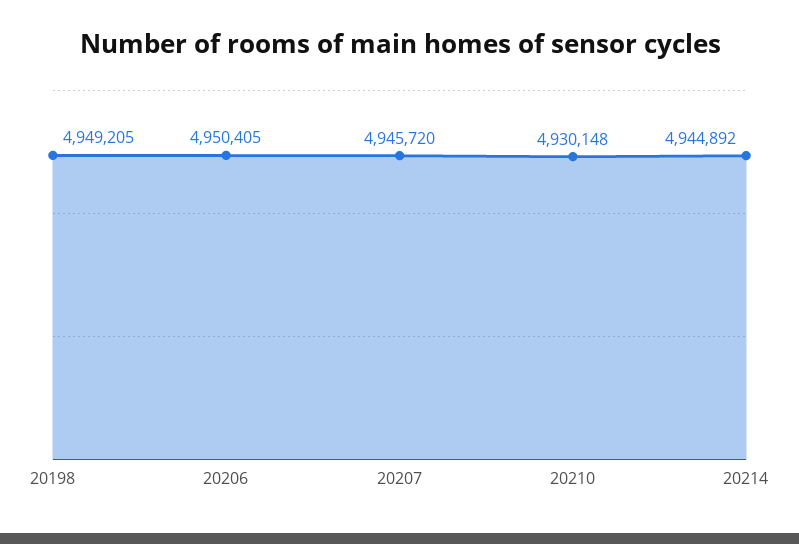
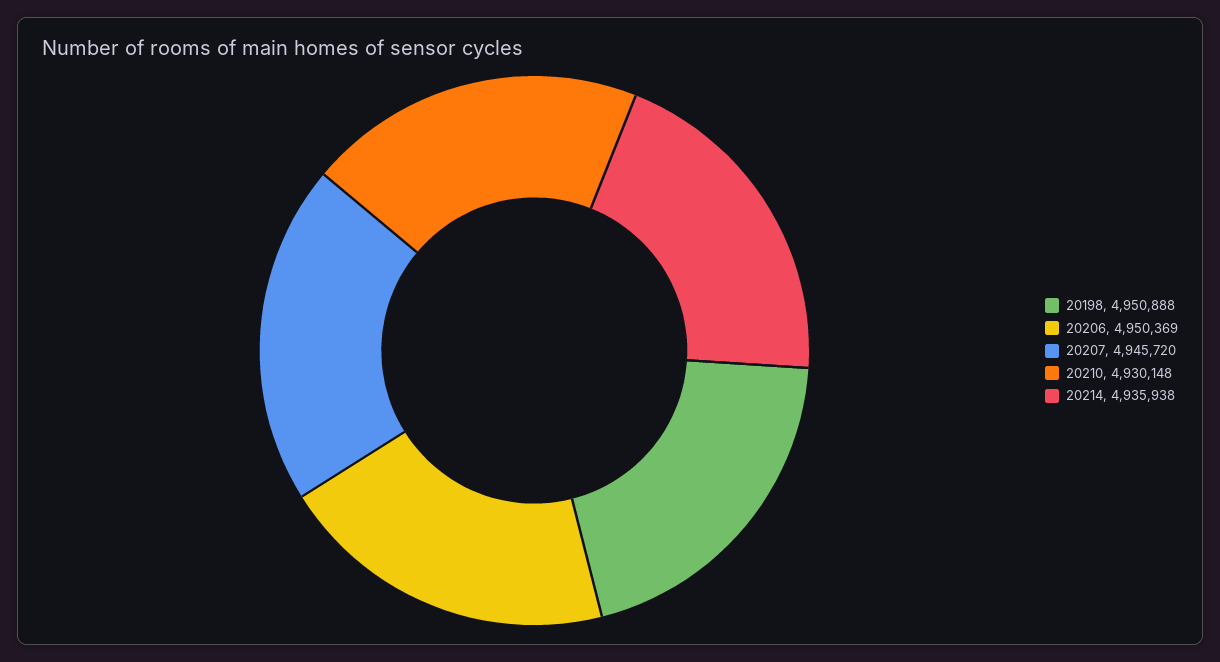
20198: 4949205 -> 4950888
20206: 4950405 -> 4950369
20214: 4944892 -> 4935938

